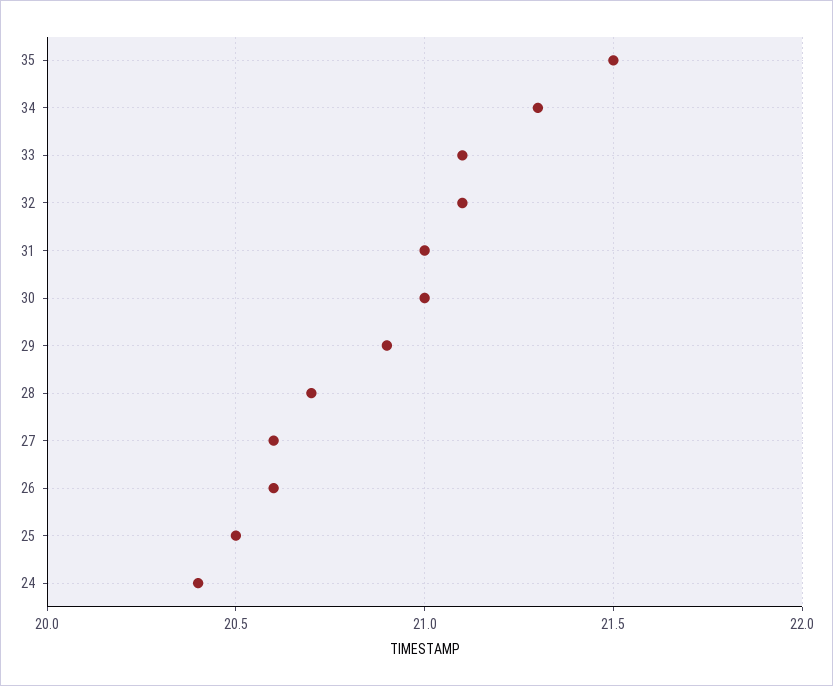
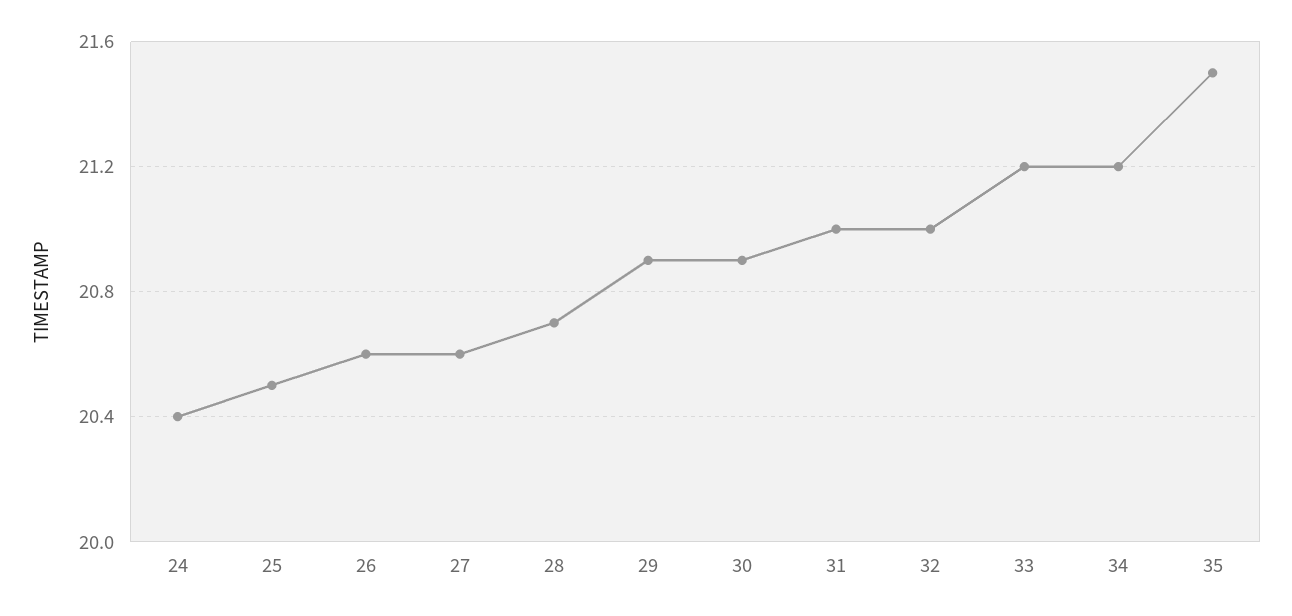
34: 21.3 -> 21.2
33: 21.1 -> 21.2
32: 21.1 -> 21
30: 21 -> 20.9

